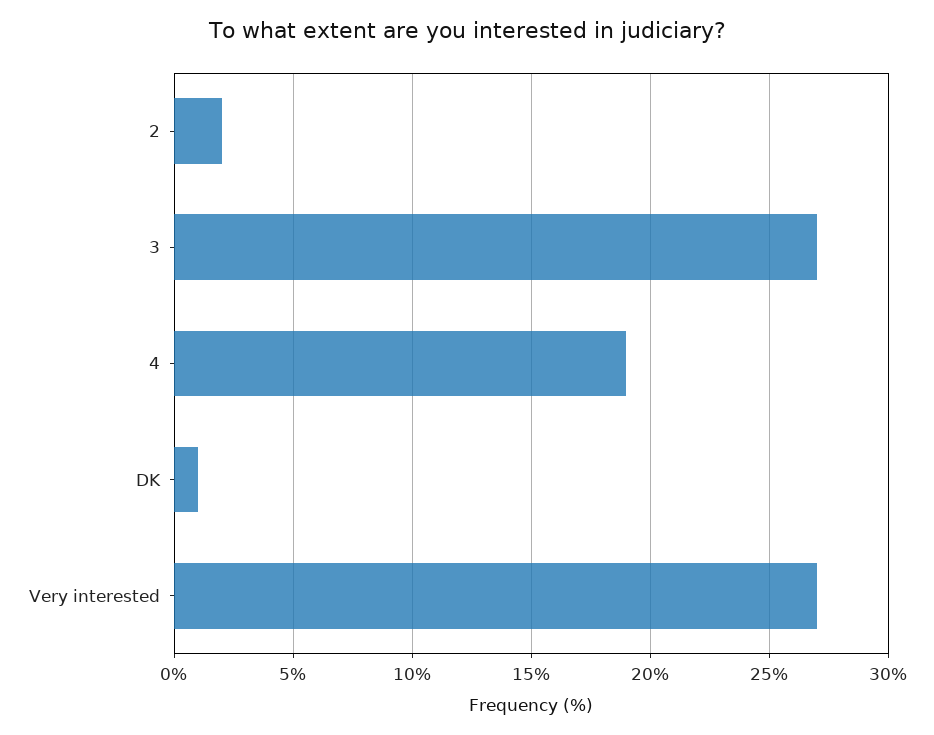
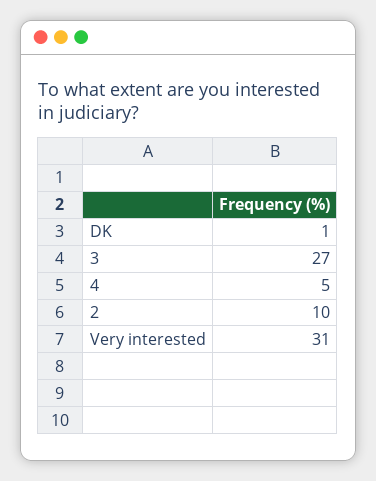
2: 2 -> 10
4: 19 -> 5
Very interested: 27 -> 31

